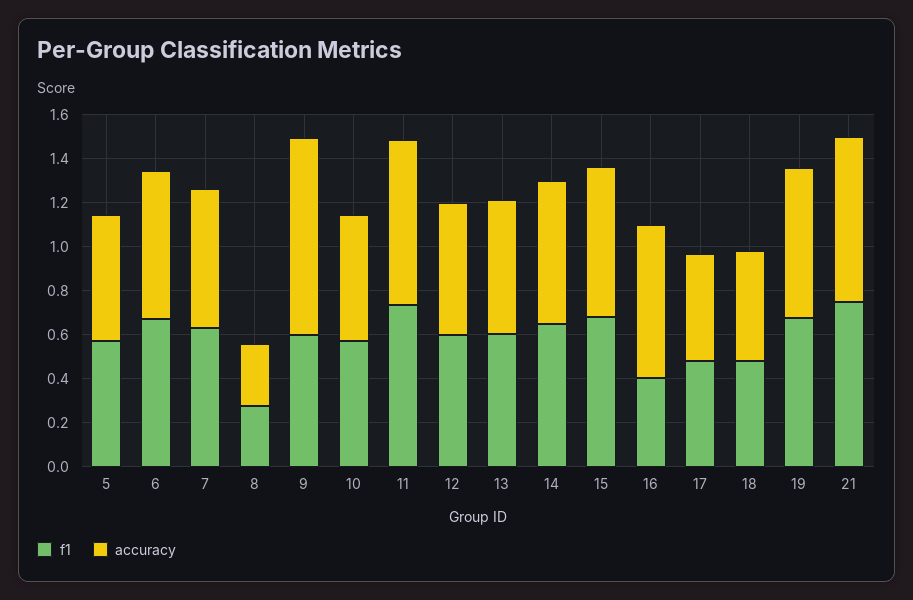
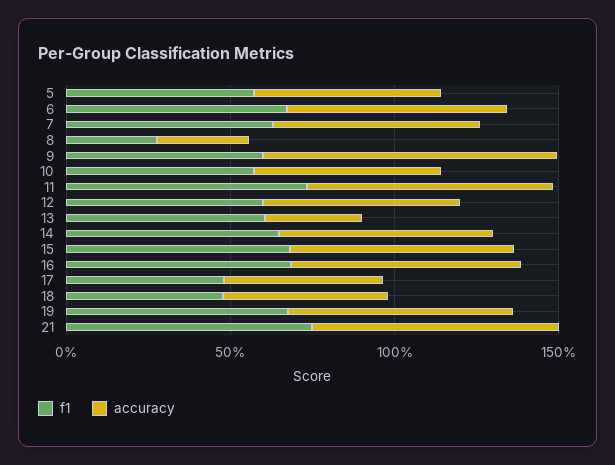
accuracy, 13: 0.6 -> 0.3
f1, 16: 0.4 -> 0.7

